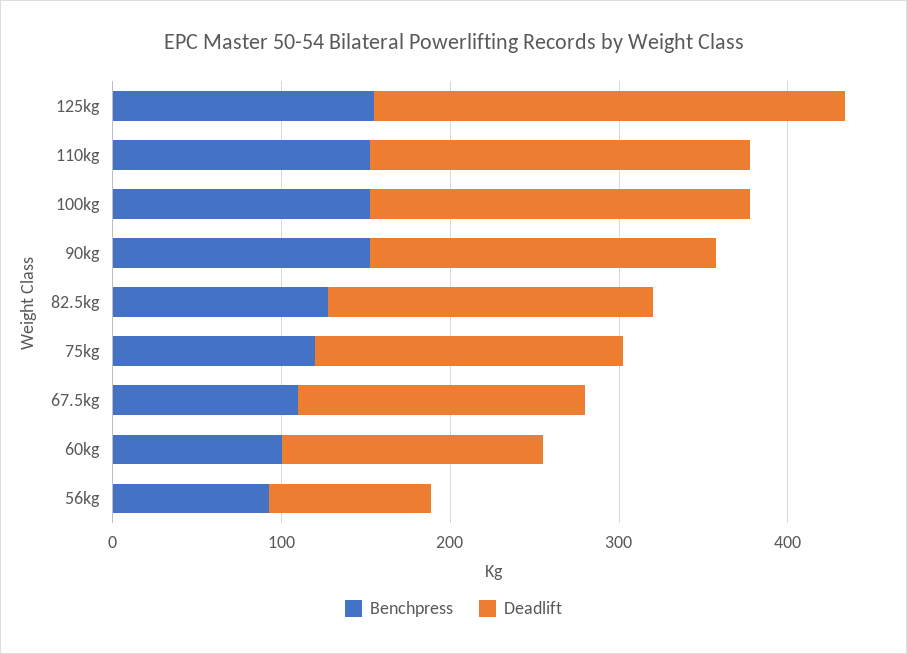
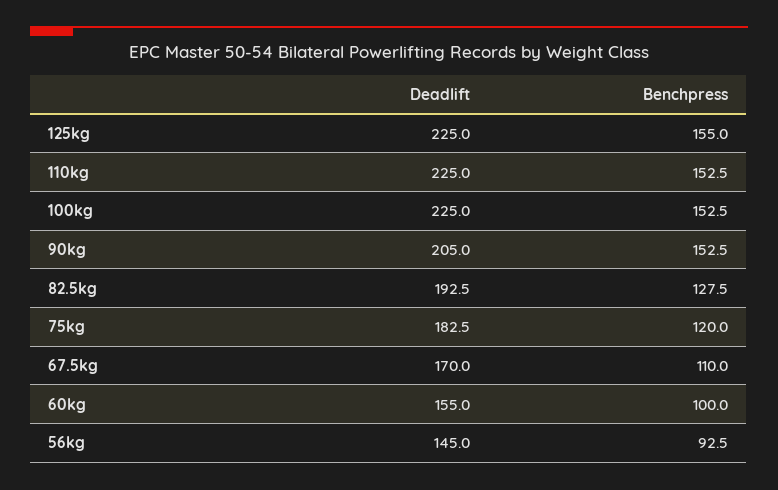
Deadlift, 125kg: 280 -> 225
Deadlift, 56kg: 100 -> 145

